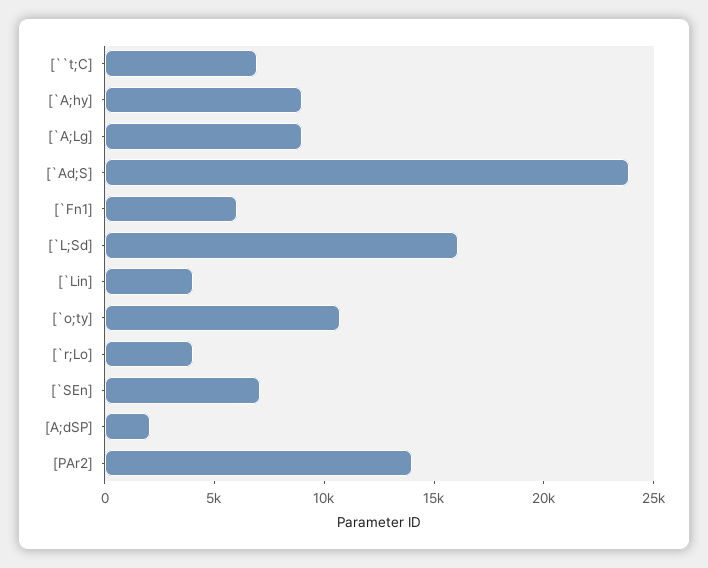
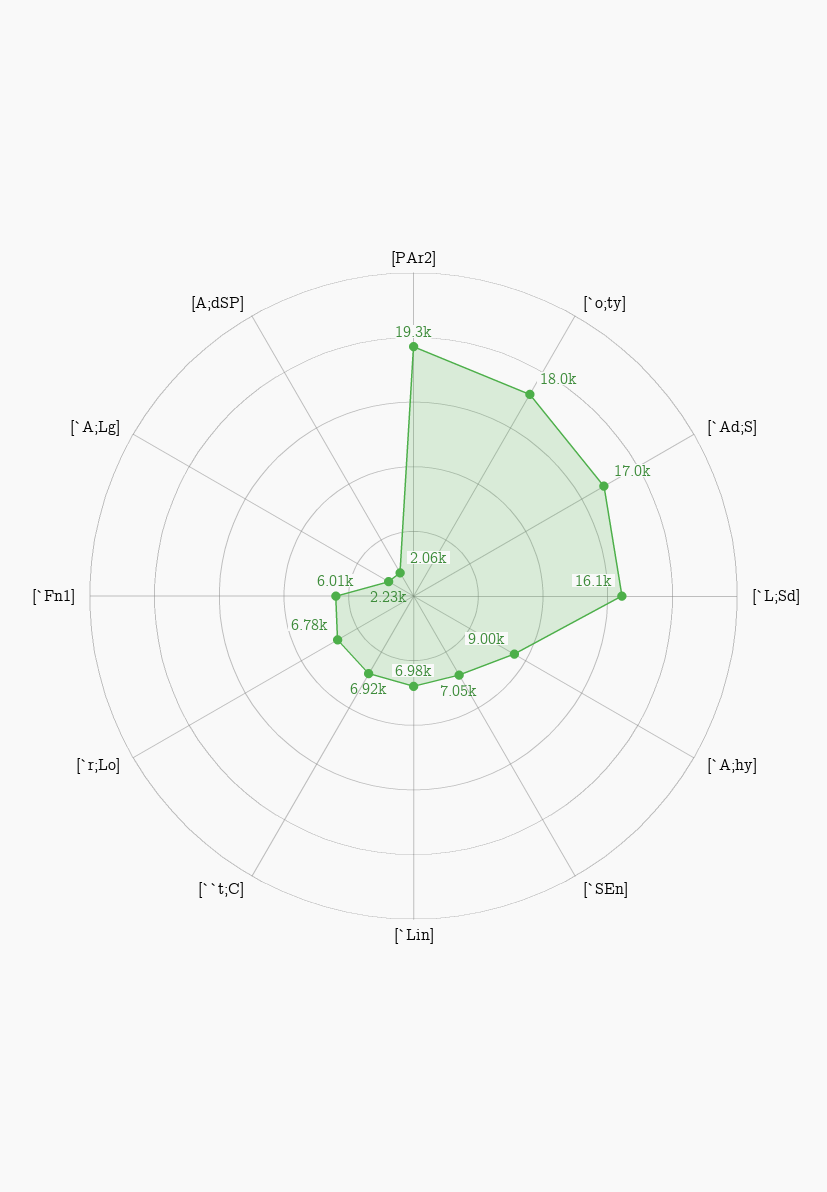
[`A;Lg]: 9000 -> 2230
[`Ad;S]: 24000 -> 17000
[`Lin]: 4000 -> 6980
[`o;ty]: 11000 -> 18000
[`r;Lo]: 4000 -> 6780
[PAr2]: 14000 -> 19300

